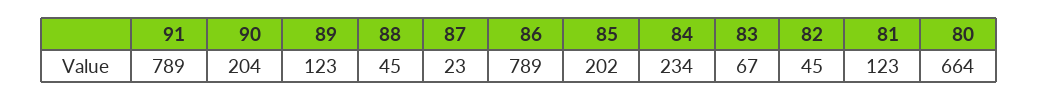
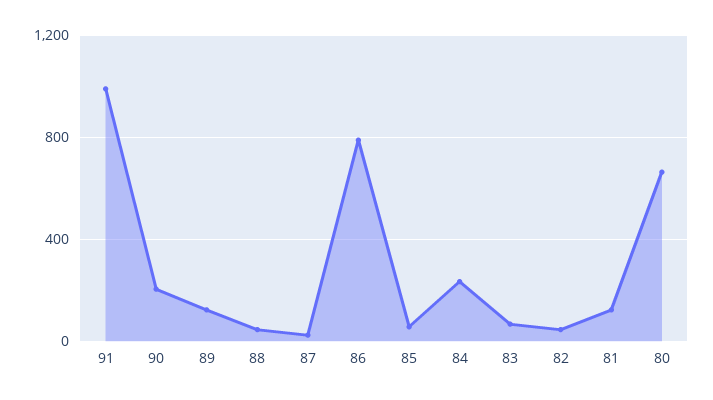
91: 789 -> 1000
85: 202 -> 50

